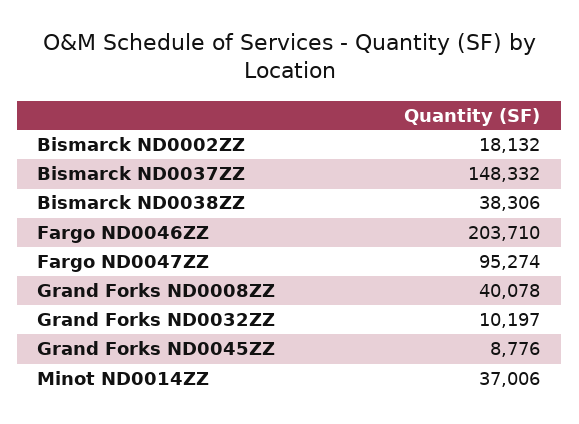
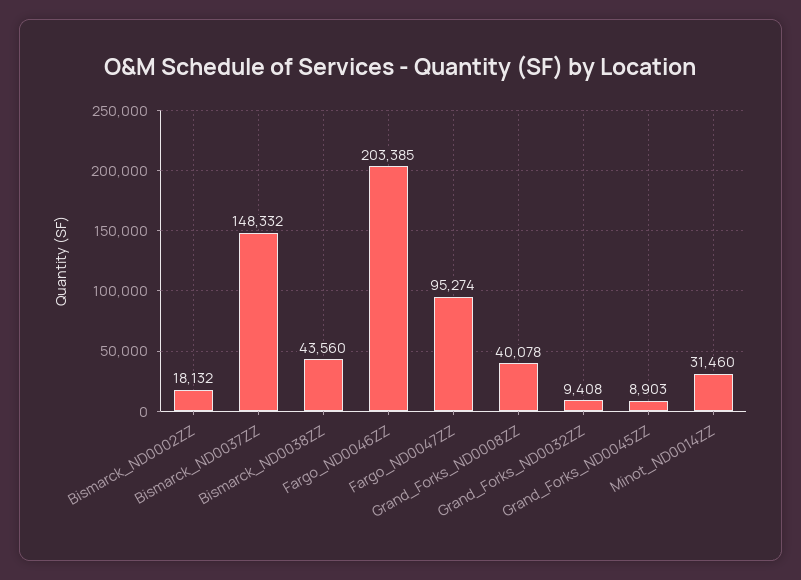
Bismarck ND0038ZZ: 38306 -> 43560
Fargo ND0046ZZ: 203710 -> 203385
Grand Forks ND0032ZZ: 10197 -> 9408
Grand Forks ND0045ZZ: 8776 -> 8903
Minot ND0014ZZ: 37006 -> 31460

